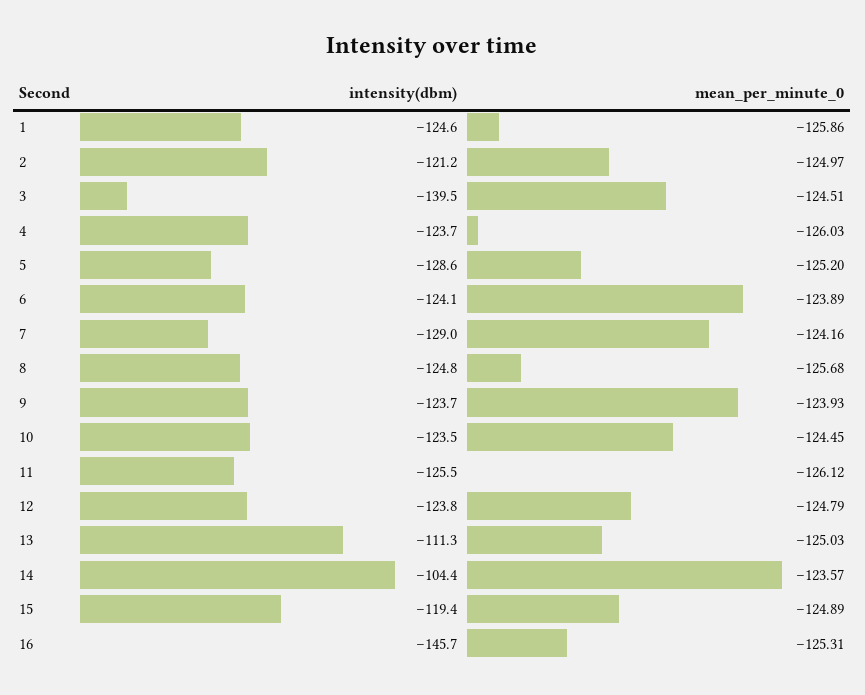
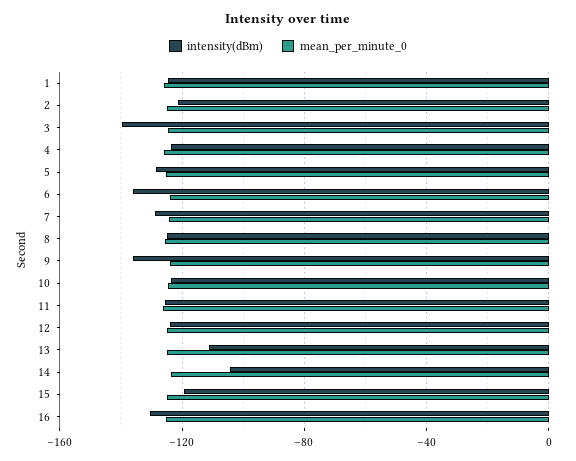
intensity(dbm), 6: -124.1 -> -135
intensity(dbm), 9: -123.7 -> -135
intensity(dbm), 16: -145.7 -> -130

